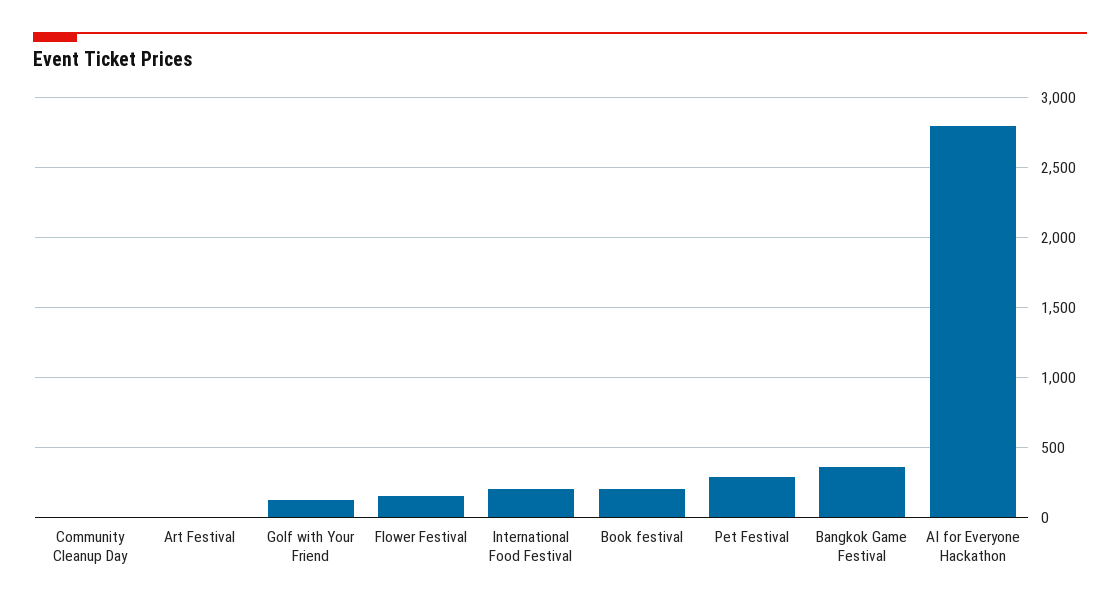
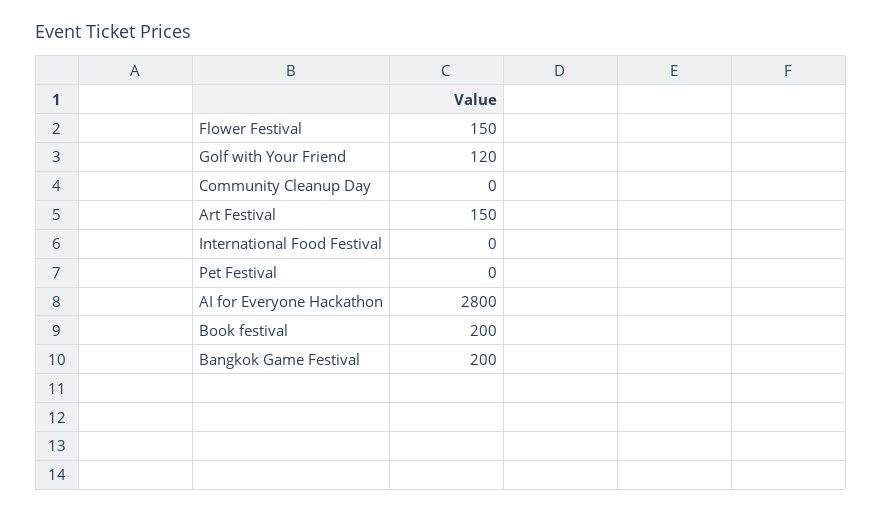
Art Festival: 0 -> 150
International Food Festival: 200 -> 0
Pet Festival: 300 -> 0
Bangkok Game Festival: 350 -> 200

